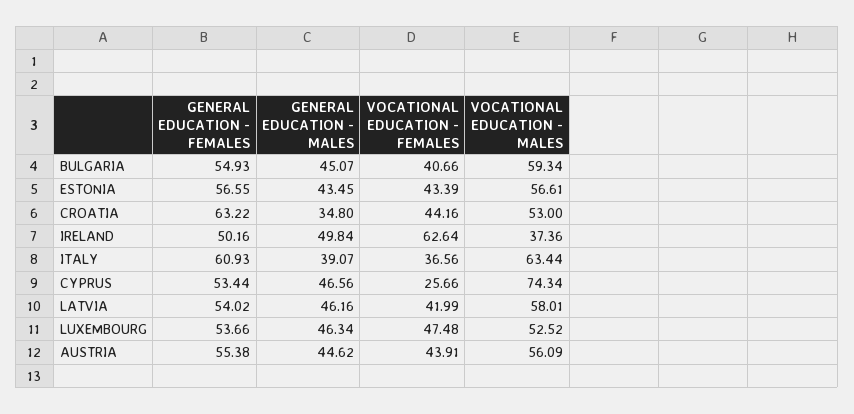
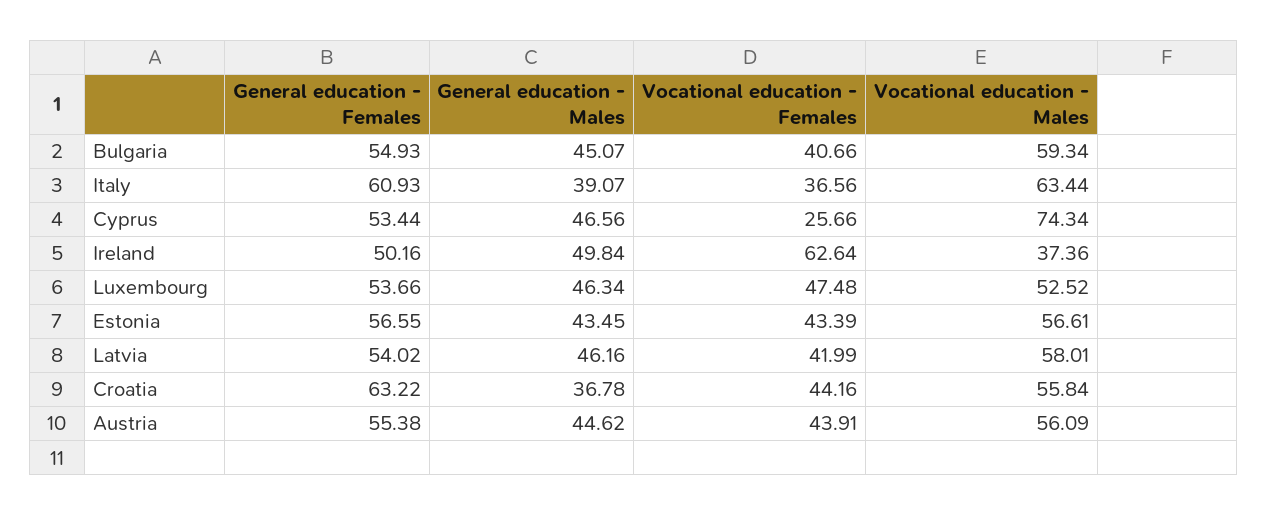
GENERAL EDUCATION - MALES, CROATIA: 34.8 -> 36.78
VOCATIONAL EDUCATION - MALES, CROATIA: 53 -> 55.84

